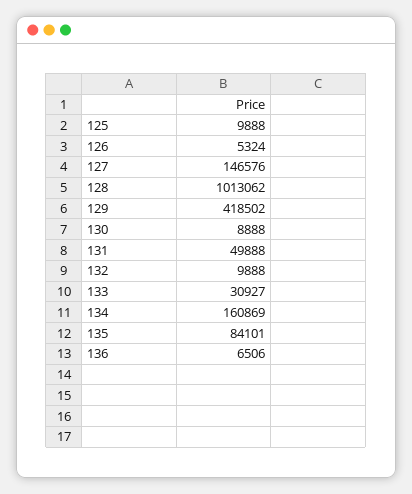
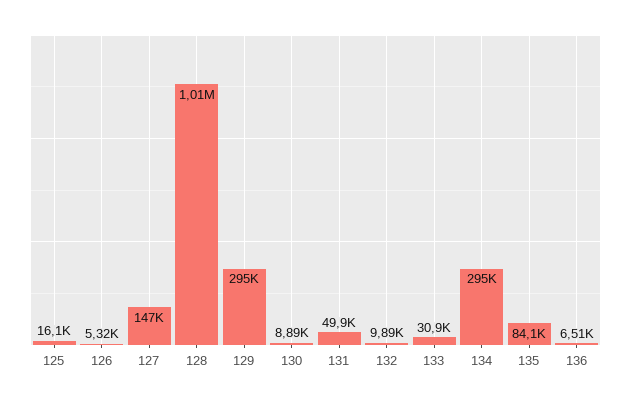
125: 9888 -> 16100
129: 418502 -> 295000
134: 160869 -> 295000

